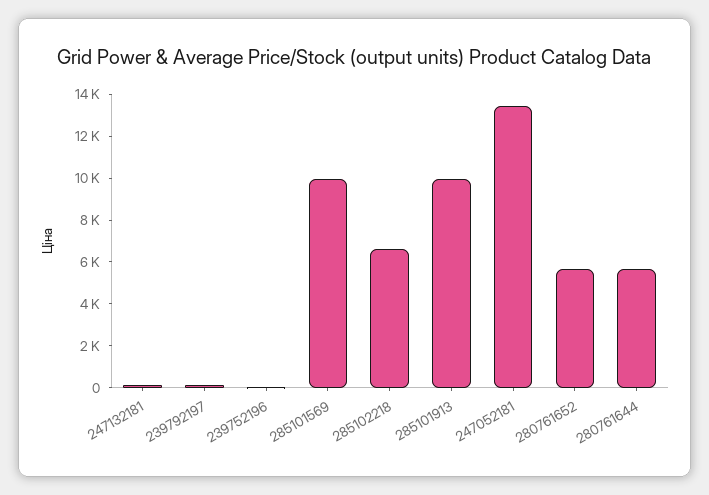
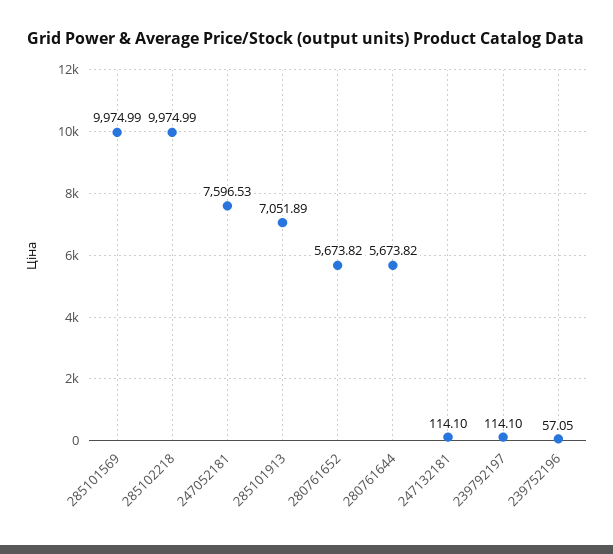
285102218: 6500 -> 9974.99
285101913: 10000 -> 7051.89
247052181: 13500 -> 7596.53

